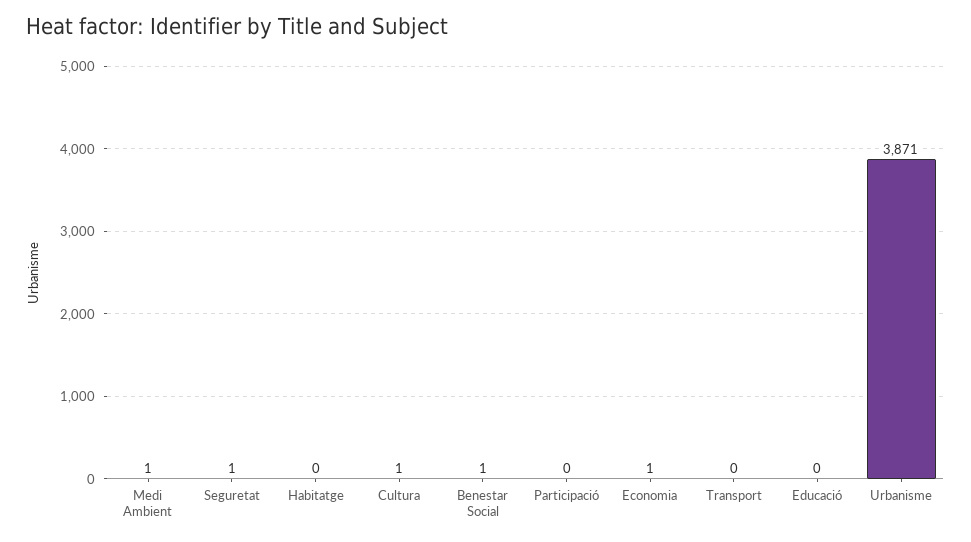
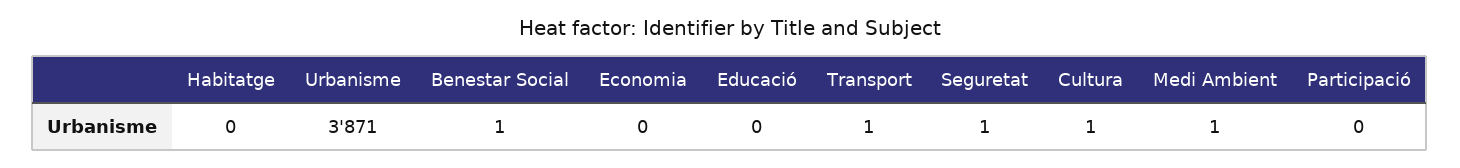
Economia: 1 -> 0
Transport: 0 -> 1

